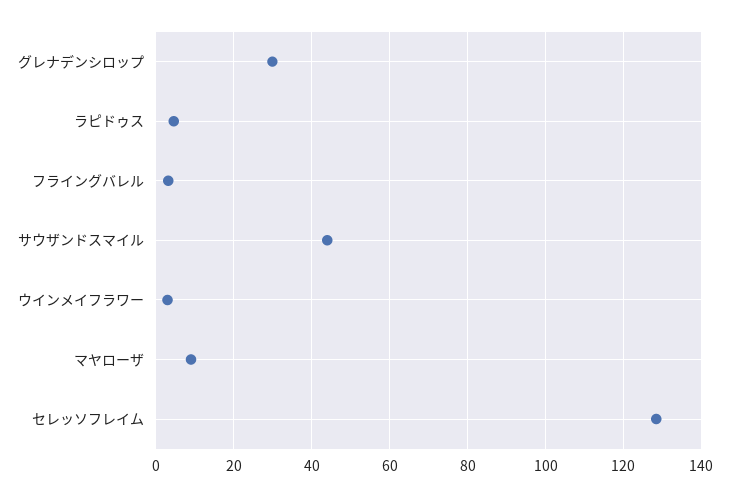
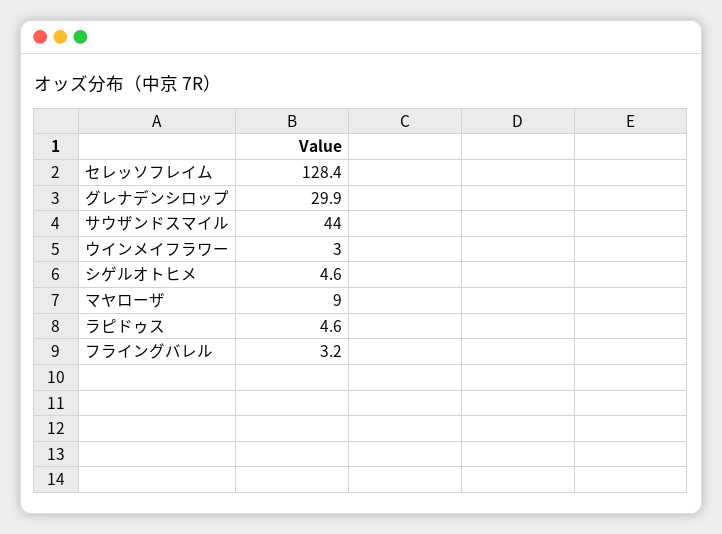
シゲルオトヒメ: none -> 4.6

